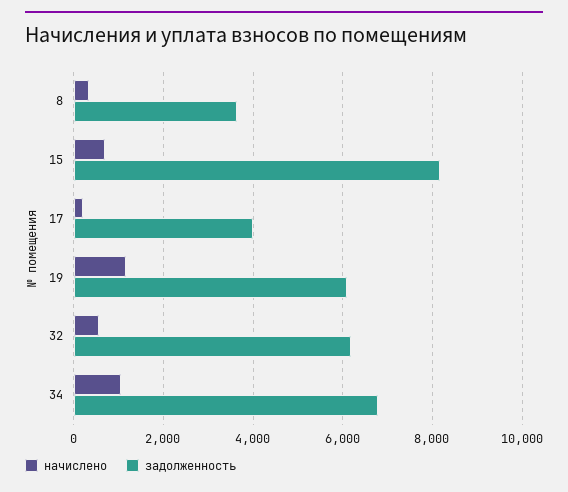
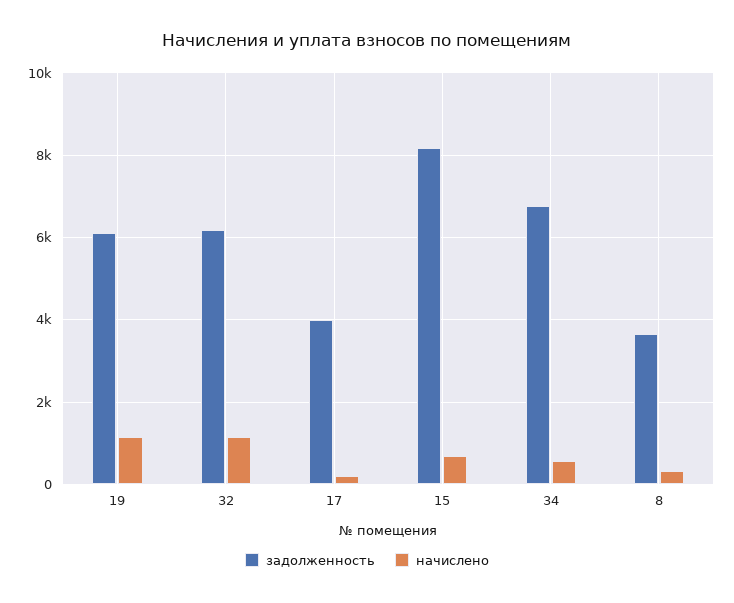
начислено, 32: 600 -> 1200
начислено, 34: 1000 -> 600

